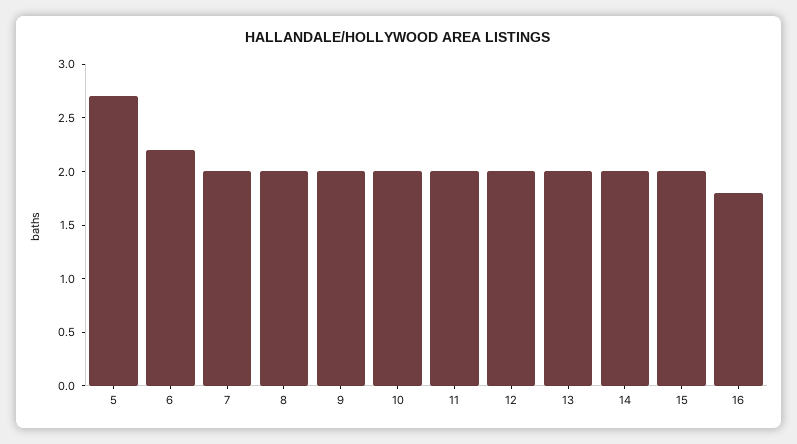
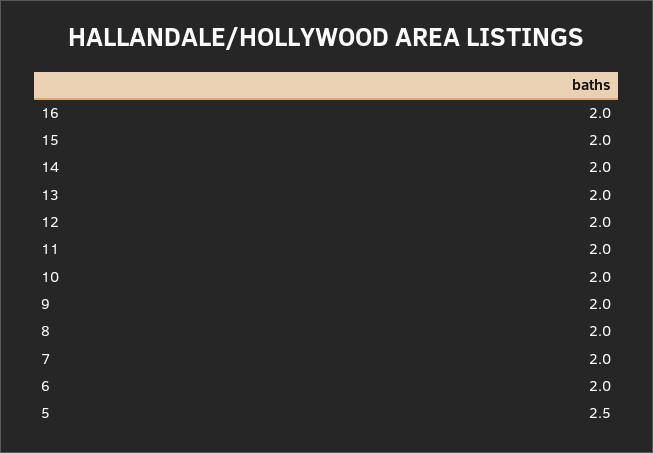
5: 2.7 -> 2.5
6: 2.2 -> 2
16: 1.8 -> 2

